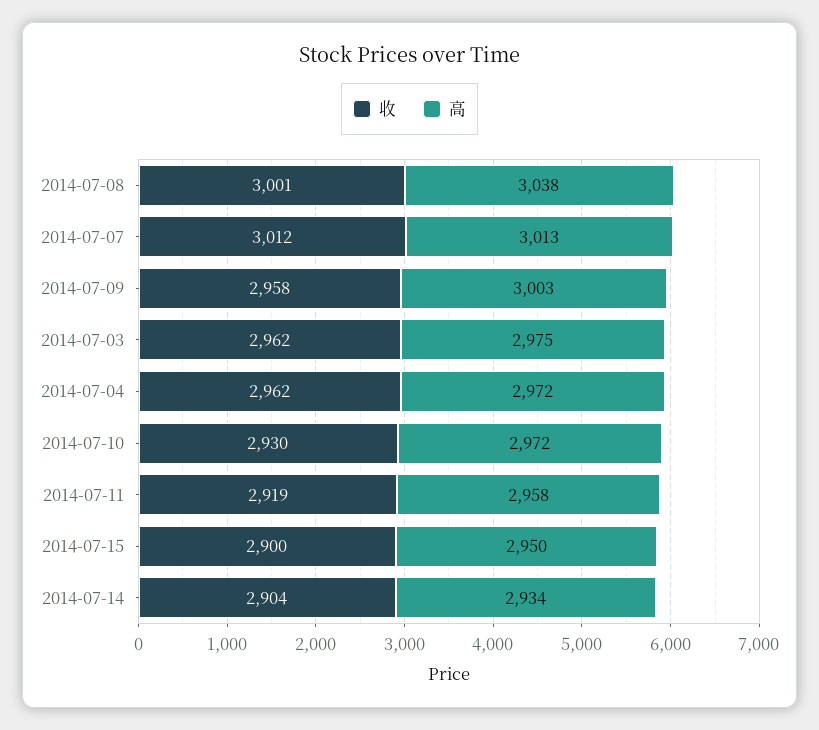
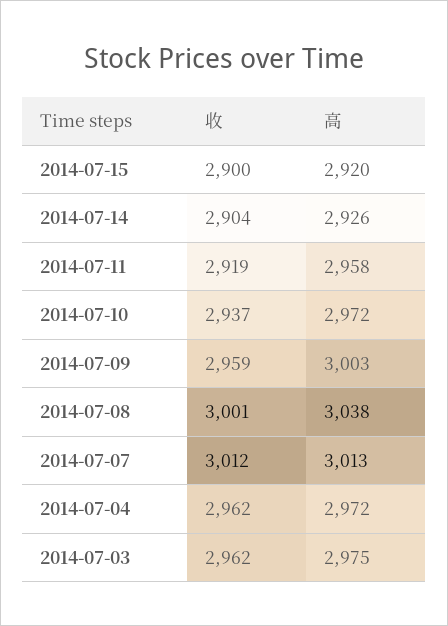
收, 2014-07-09: 2958 -> 2959
收, 2014-07-10: 2930 -> 2937
高, 2014-07-15: 2950 -> 2920
高, 2014-07-14: 2934 -> 2926

